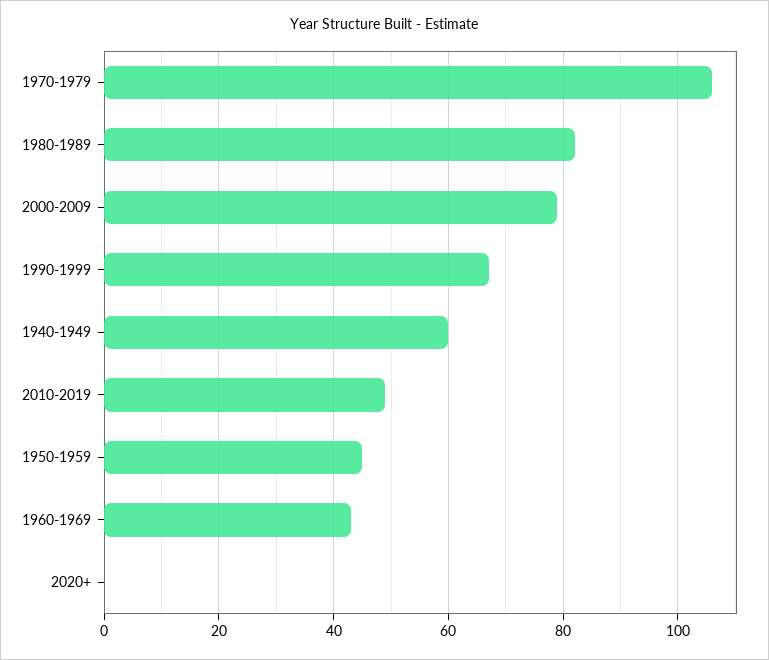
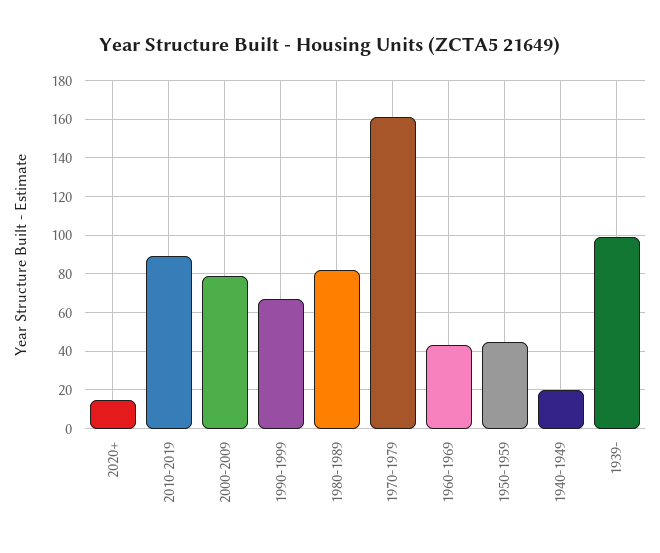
1970-1979: 105 -> 160
1940-1949: 60 -> 20
2010-2019: 50 -> 90
2020+: 0 -> 15
1939-: none -> 100

